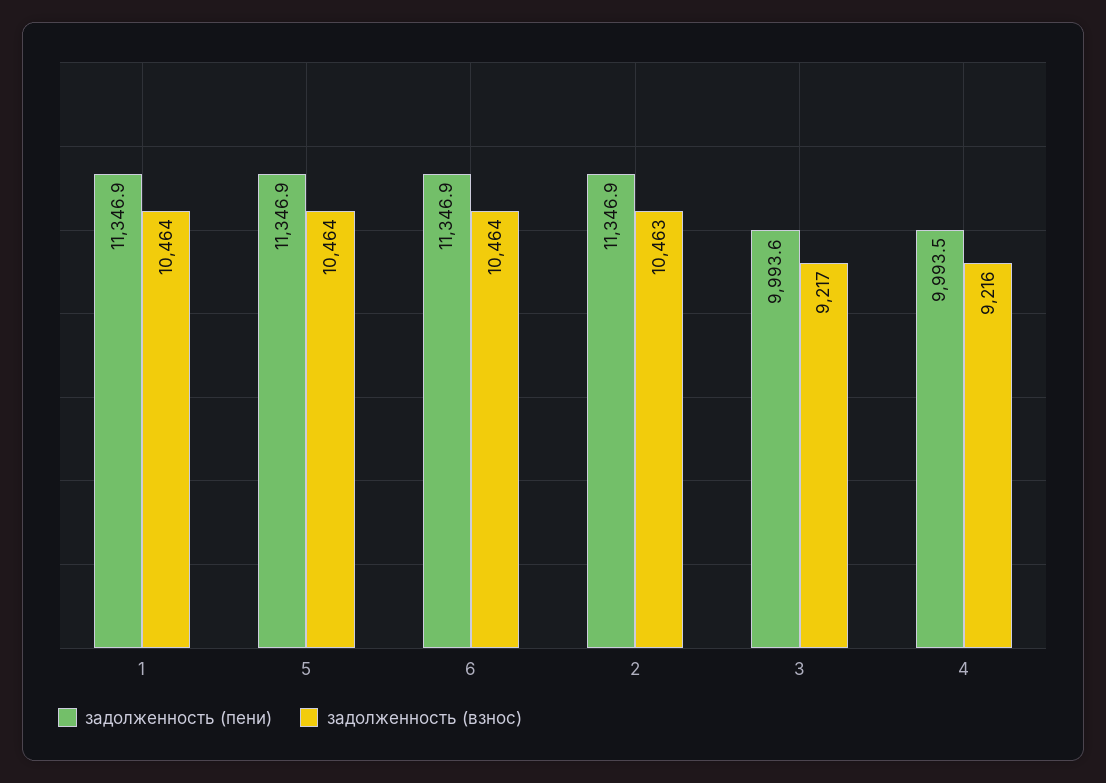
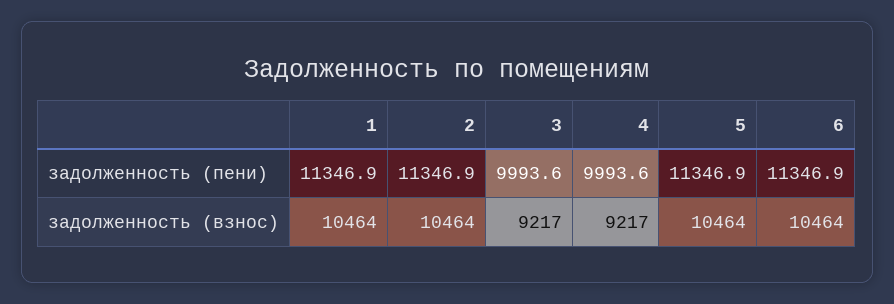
задолженность (взнос), 2: 10463 -> 10464
задолженность (пени), 4: 9993.5 -> 9993.6
задолженность (взнос), 4: 9216 -> 9217

